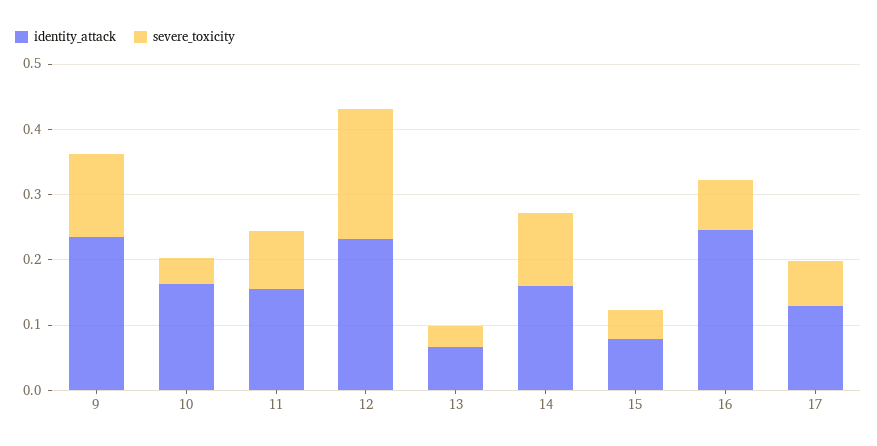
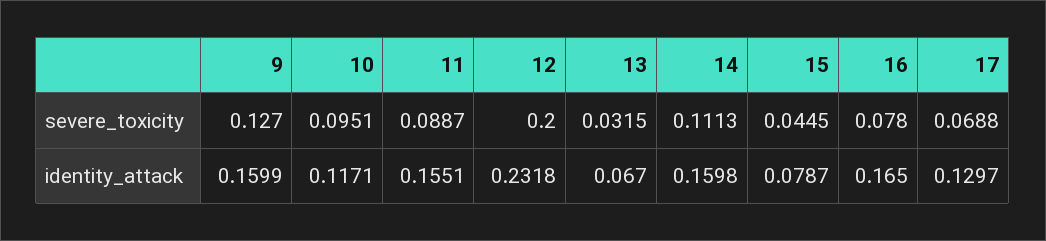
identity_attack, 9: 0.24 -> 0.1599
identity_attack, 10: 0.16 -> 0.1171
severe_toxicity, 10: 0.04 -> 0.0951
identity_attack, 16: 0.24 -> 0.165

